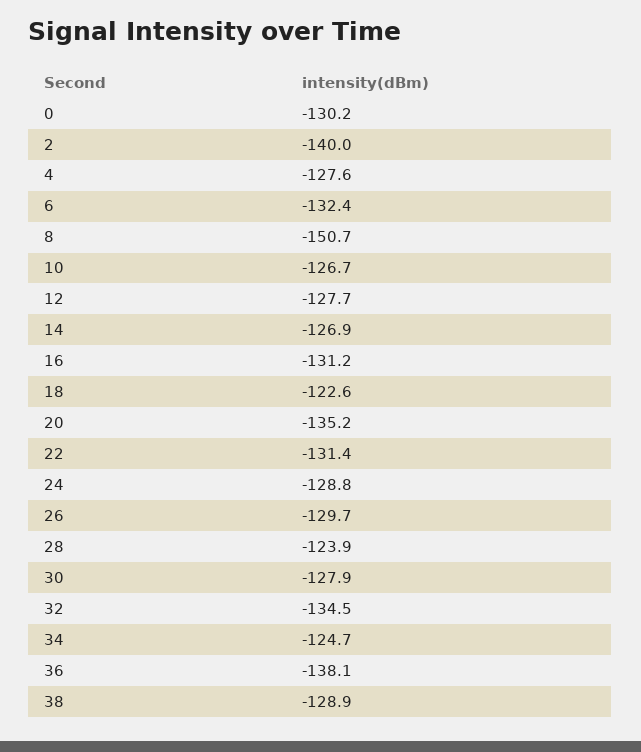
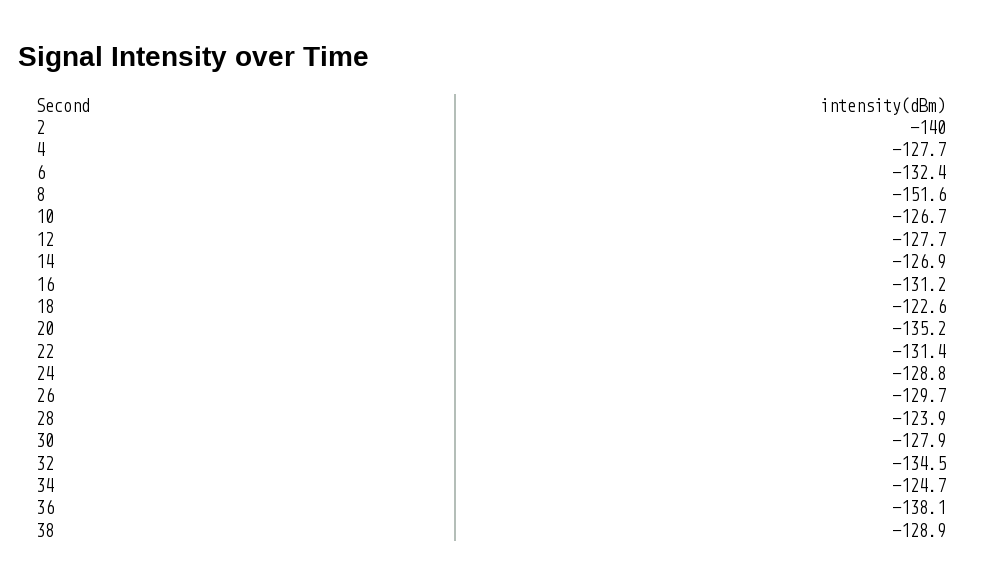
0: -130.2 -> none
4: -127.6 -> -127.7
8: -150.7 -> -151.6

